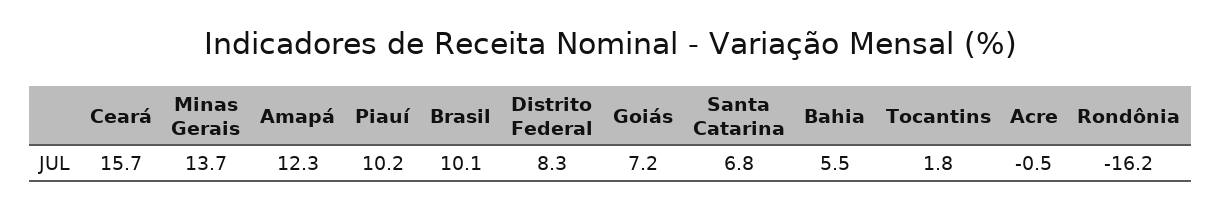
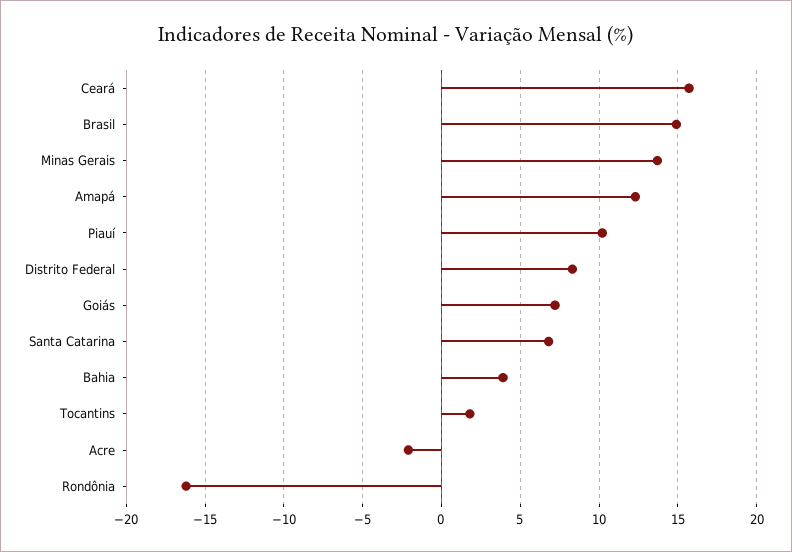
Brasil: 10.1 -> 15
Bahia: 5.5 -> 4
Acre: -0.5 -> -2

